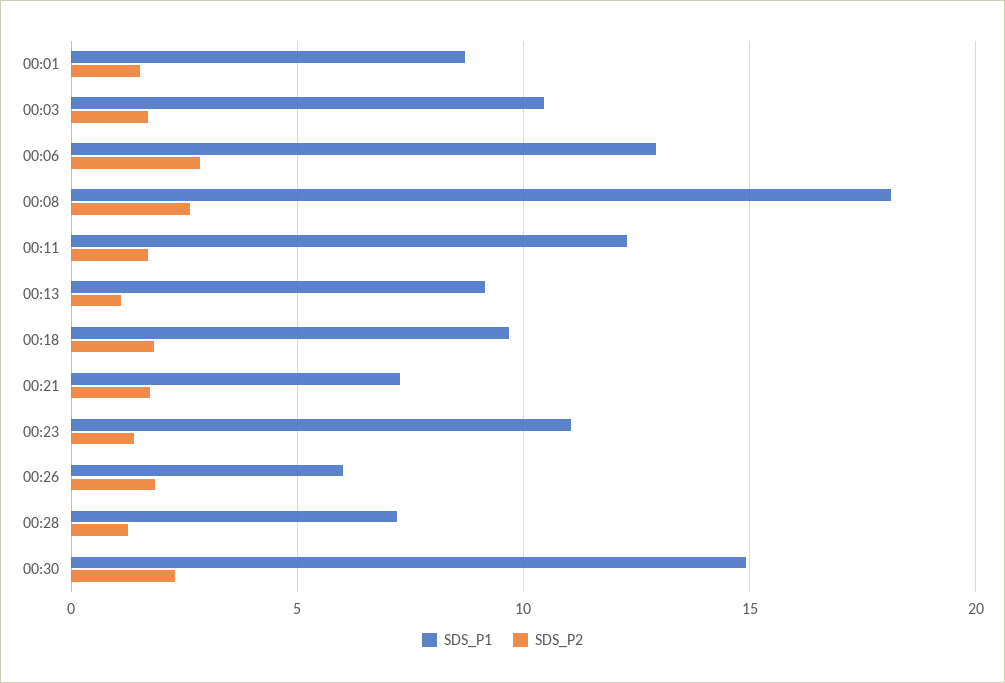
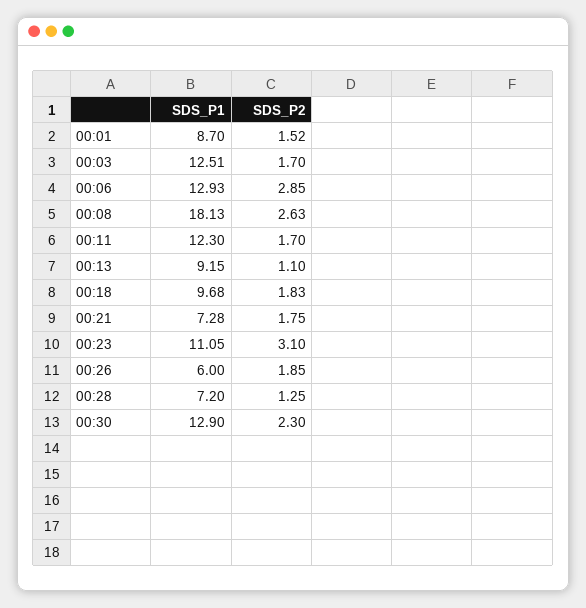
SDS_P1, 00:03: 10.5 -> 12.51
SDS_P2, 00:23: 1.5 -> 3.1
SDS_P1, 00:30: 15 -> 12.9

